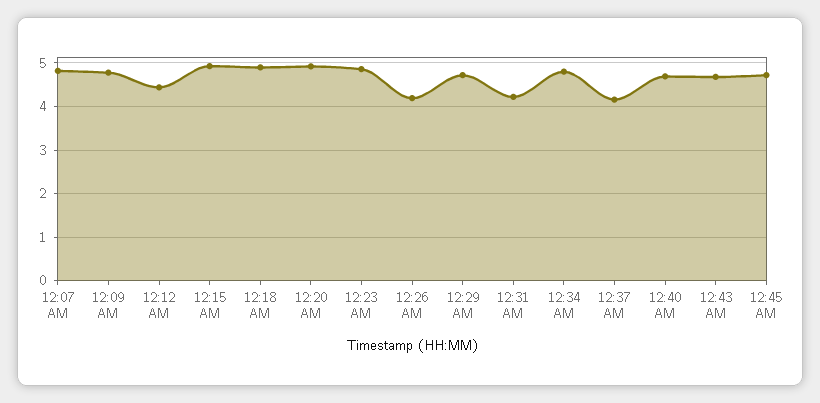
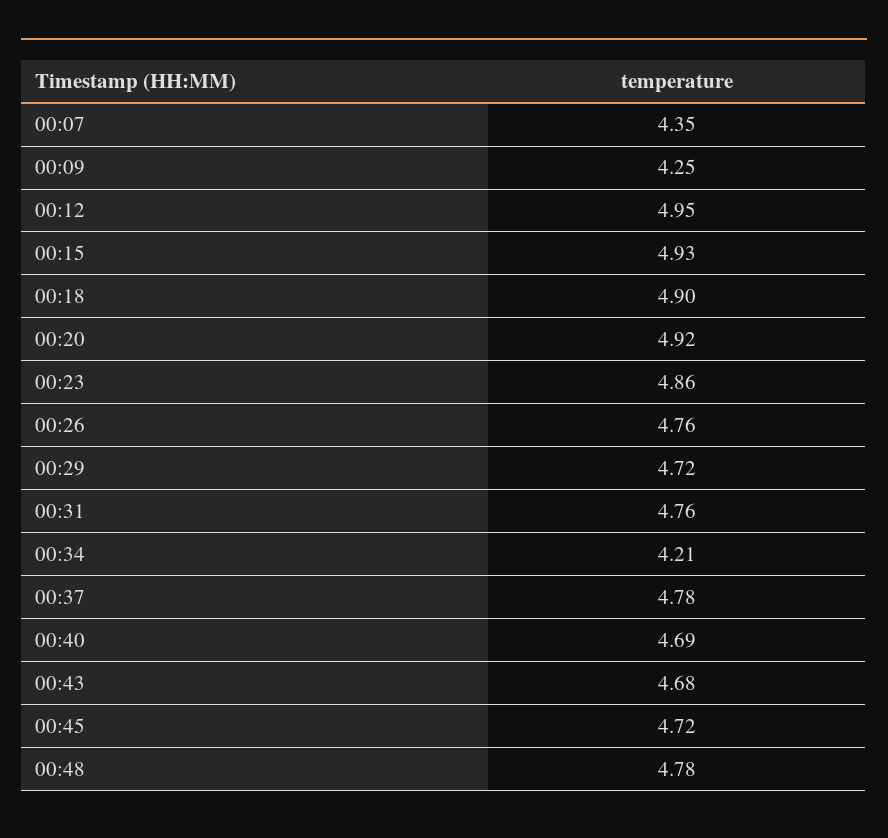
12:07 AM: 4.8 -> 4.35
12:09 AM: 4.8 -> 4.25
12:12 AM: 4.4 -> 4.95
12:26 AM: 4.2 -> 4.76
12:31 AM: 4.2 -> 4.76
12:34 AM: 4.8 -> 4.21
12:37 AM: 4.2 -> 4.78
00:48: none -> 4.78

